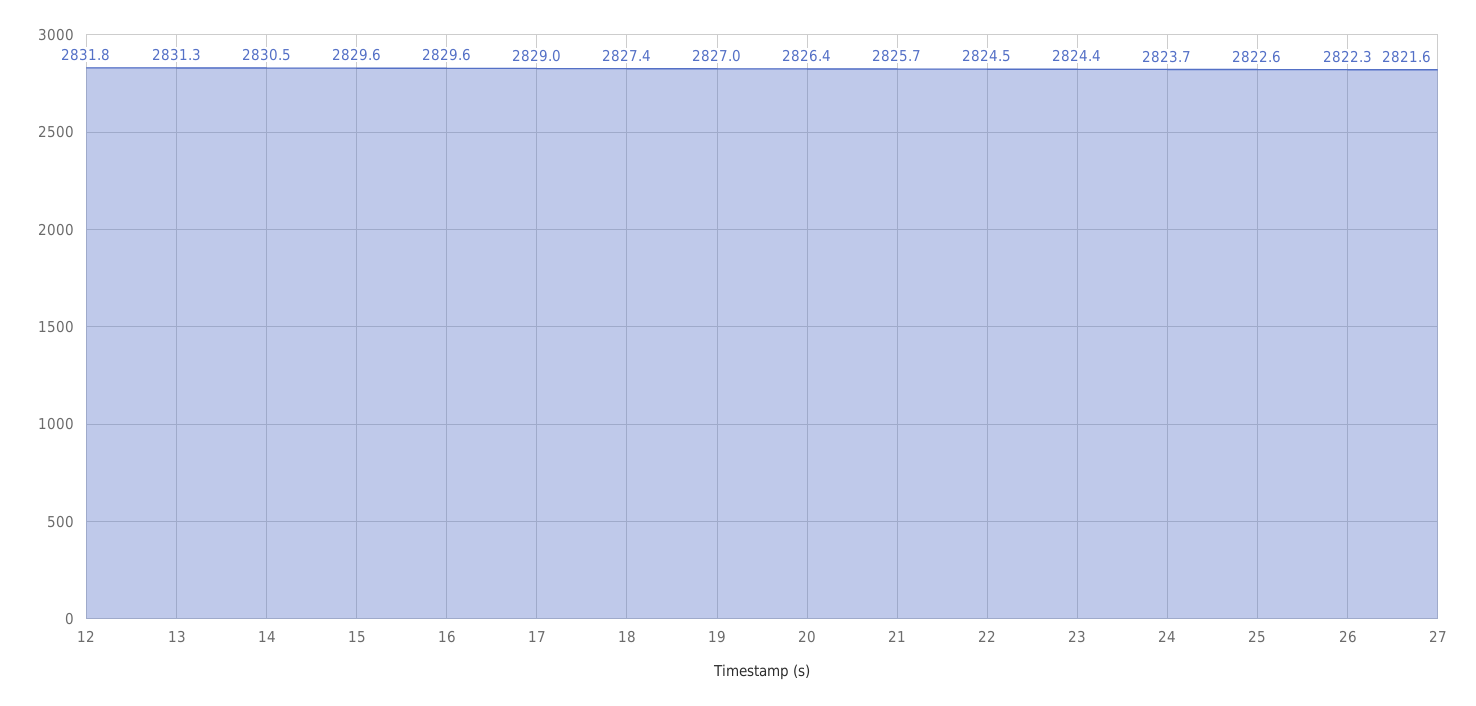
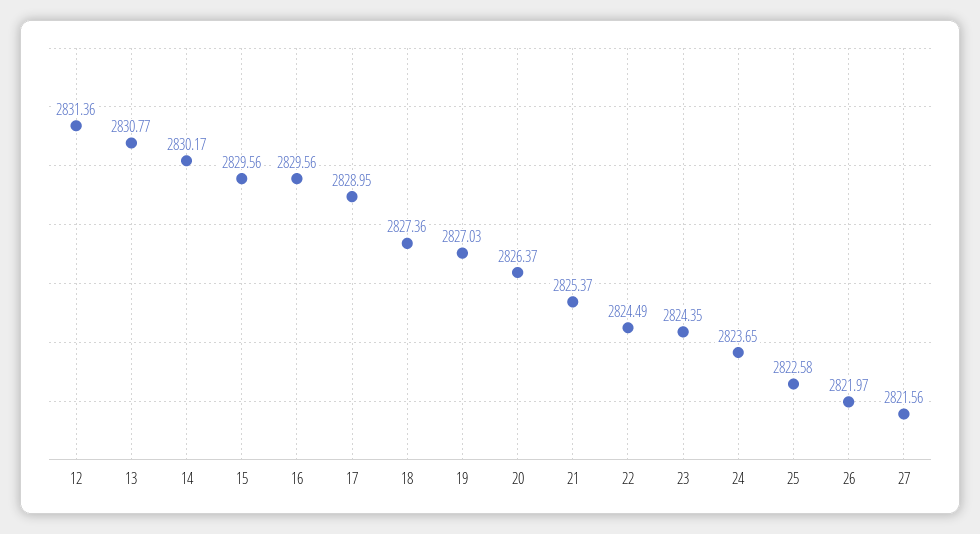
12: 2831.8 -> 2831.36
13: 2831.3 -> 2830.77
14: 2830.5 -> 2830.17
21: 2825.7 -> 2825.37
26: 2822.3 -> 2821.97

